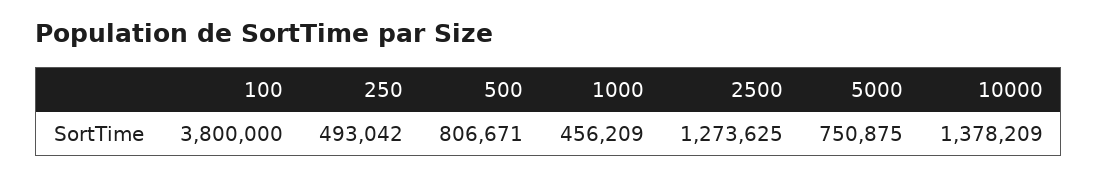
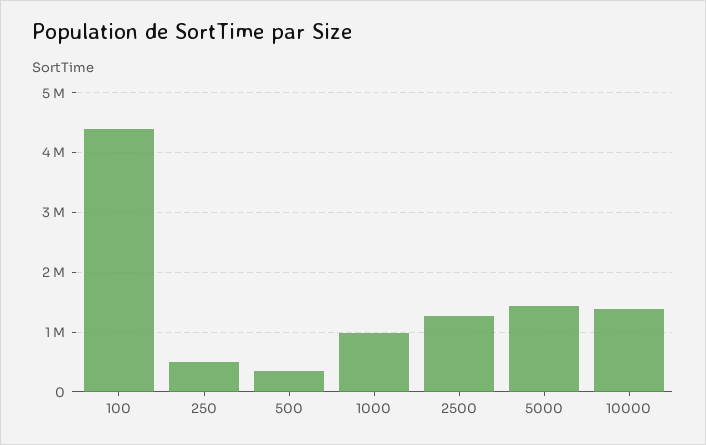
100: 3800000 -> 4400000
500: 806671 -> 400000
1000: 456209 -> 1000000
5000: 750875 -> 1400000

